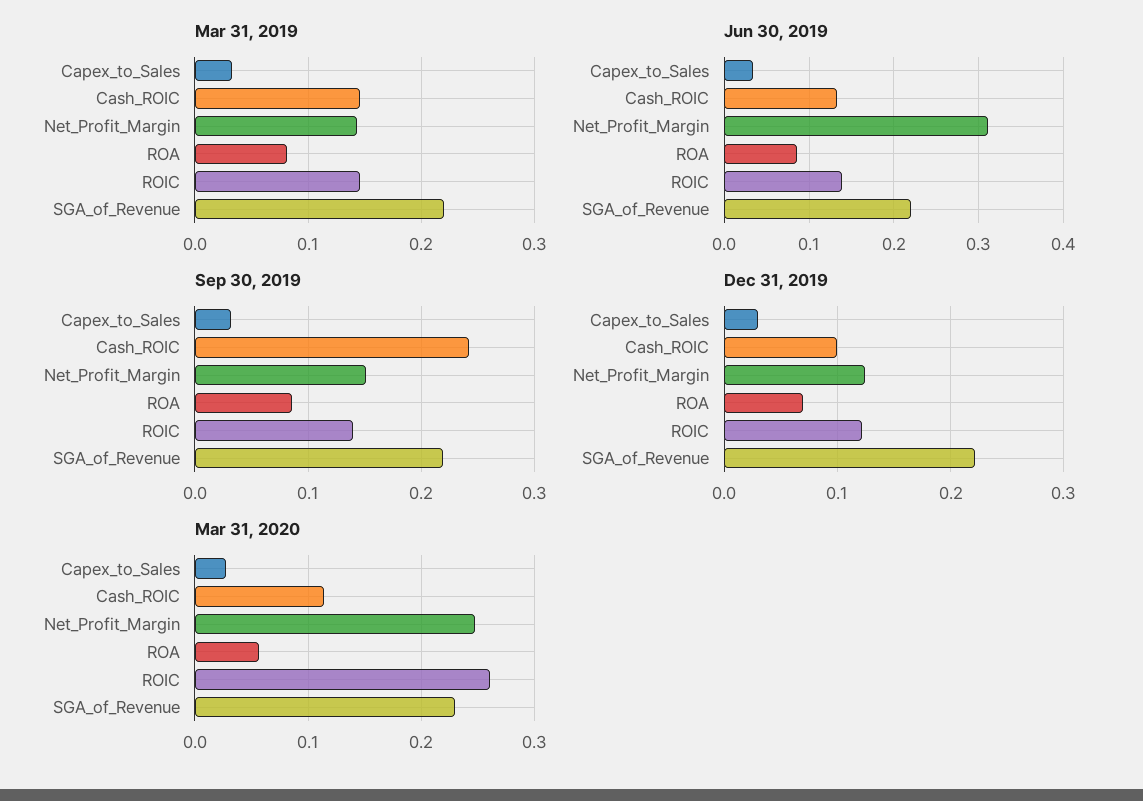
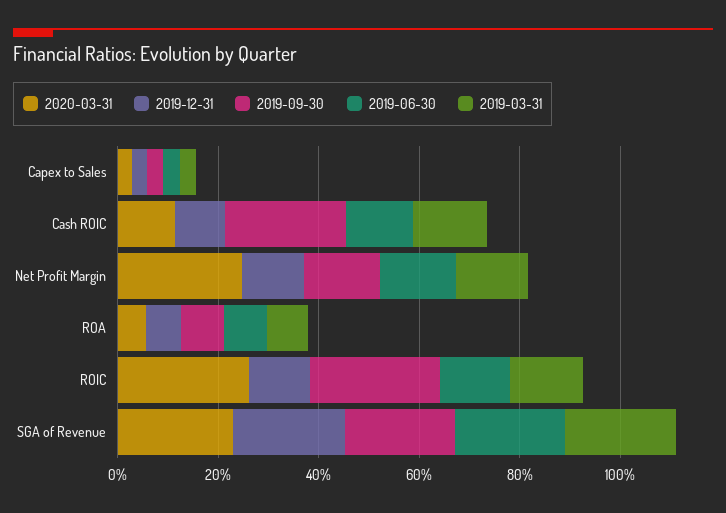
Jun 30, 2019, Net_Profit_Margin: 0.31 -> 0.15
Sep 30, 2019, ROIC: 0.14 -> 0.25

